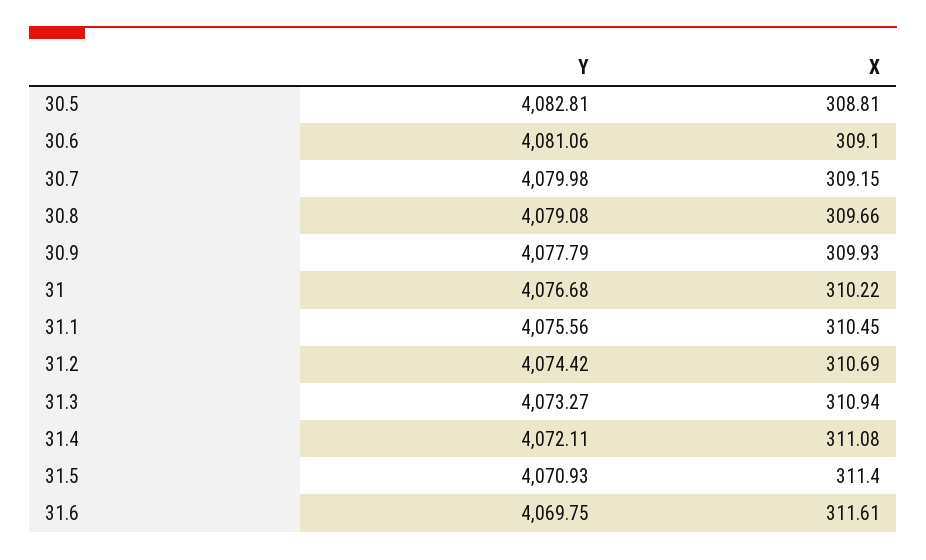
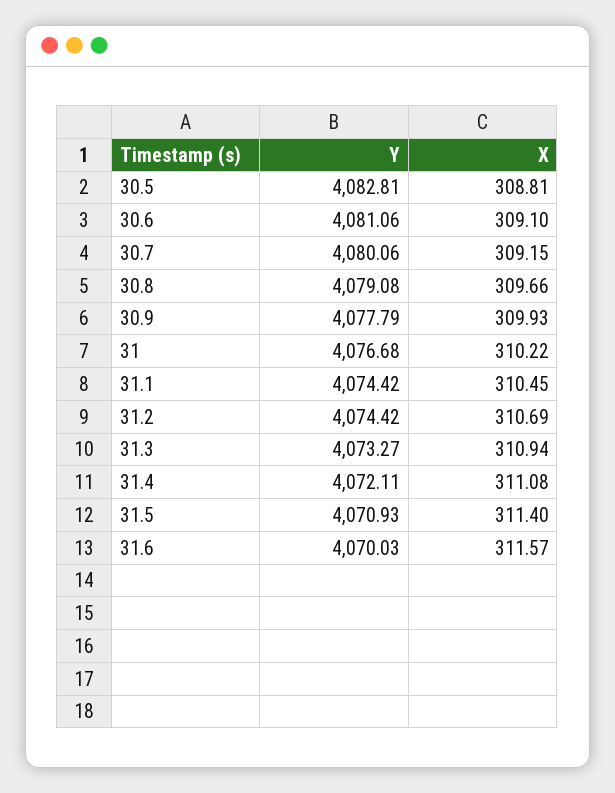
Y, 30.7: 4079.98 -> 4080.06
Y, 31.1: 4075.56 -> 4074.42
Y, 31.6: 4069.75 -> 4070.03
X, 31.6: 311.61 -> 311.57

